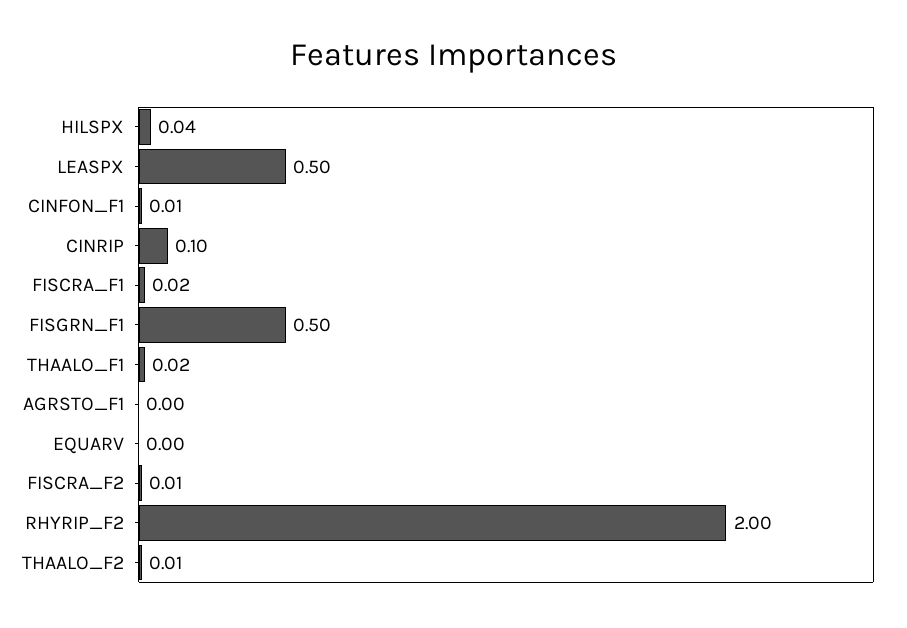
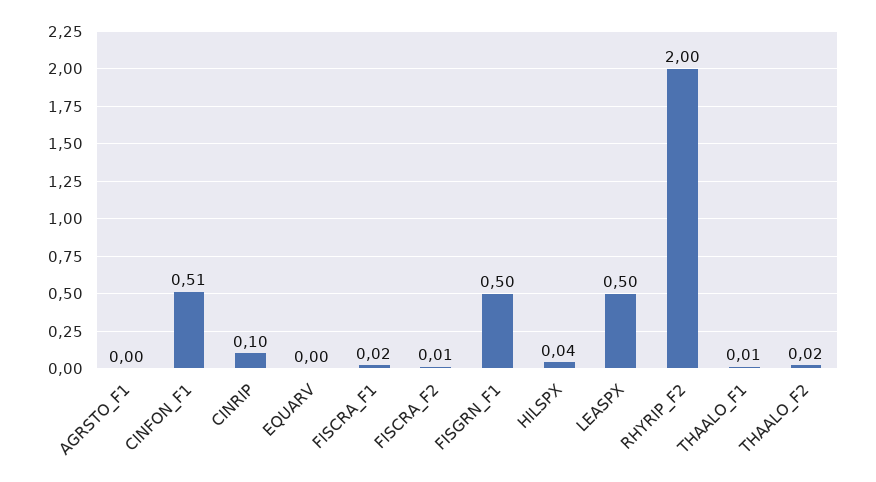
CINFON_F1: 0.01 -> 0.51
THAALO_F1: 0.02 -> 0.01
THAALO_F2: 0.01 -> 0.02

